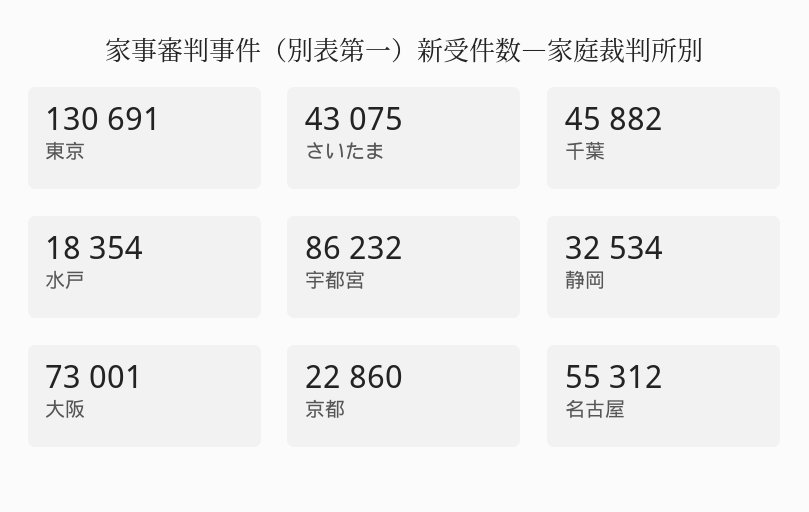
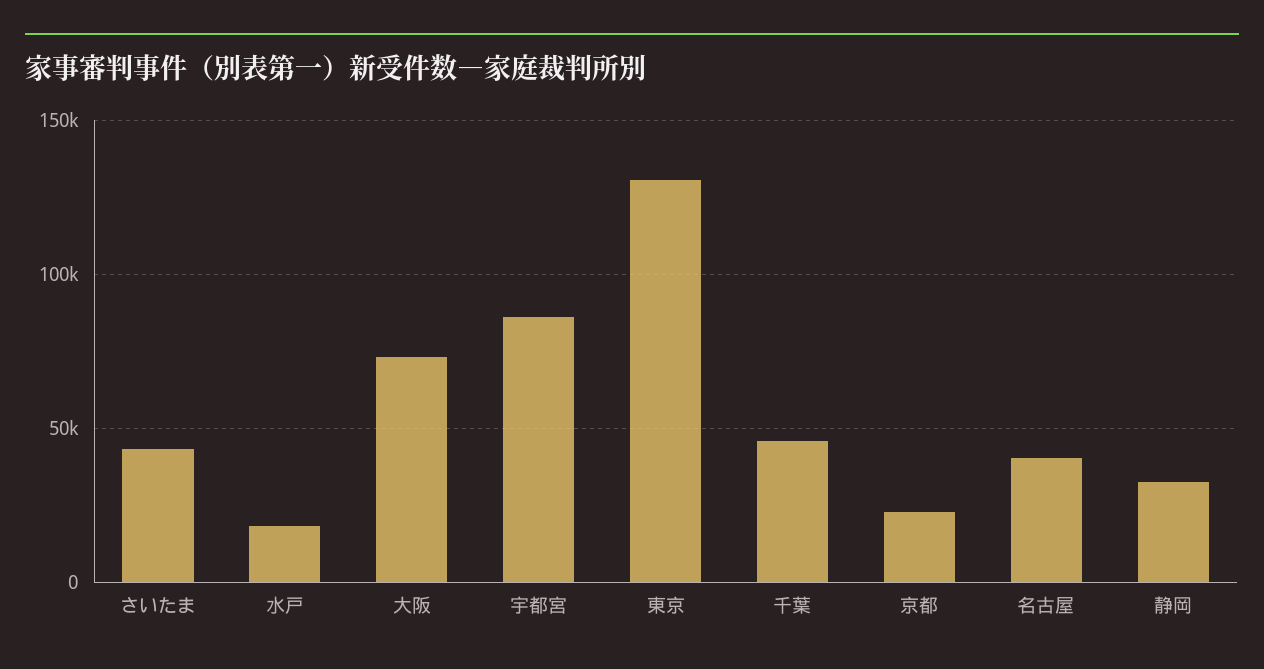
名古屋: 55312 -> 40000

